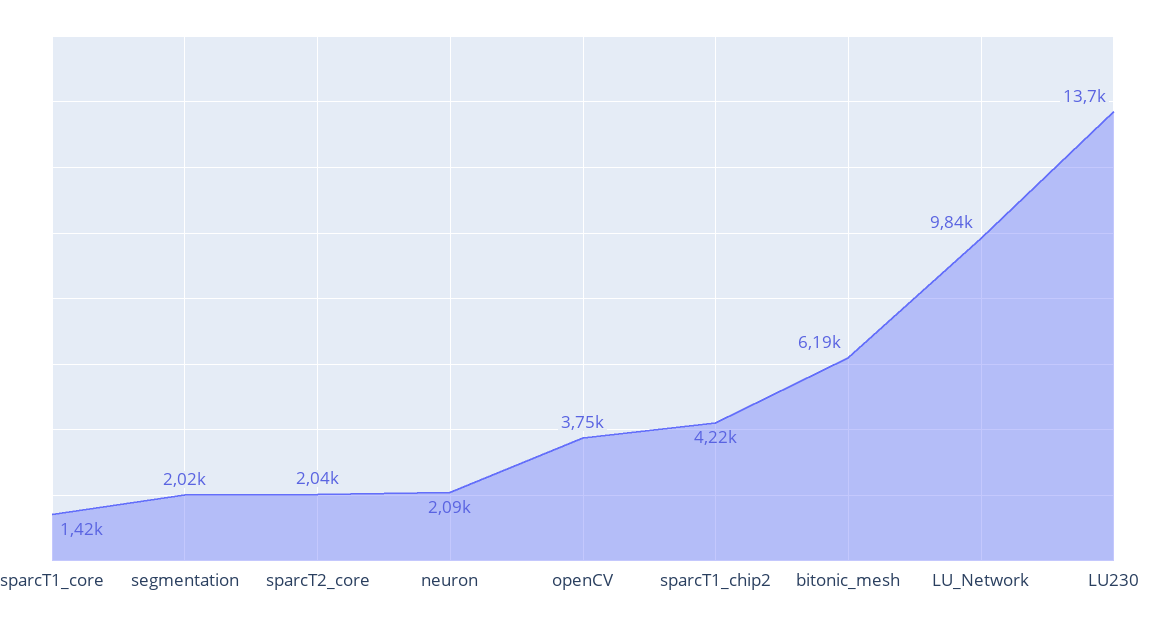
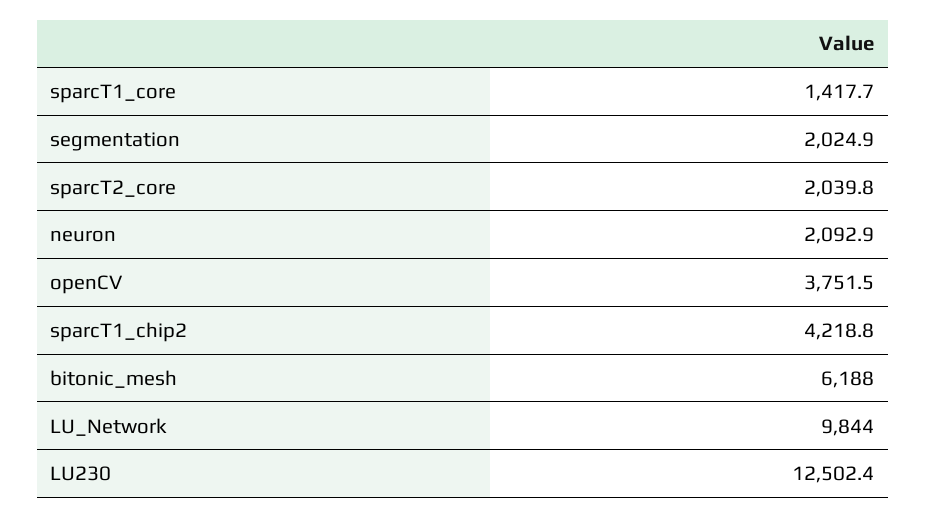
LU230: 13700 -> 12502.4

